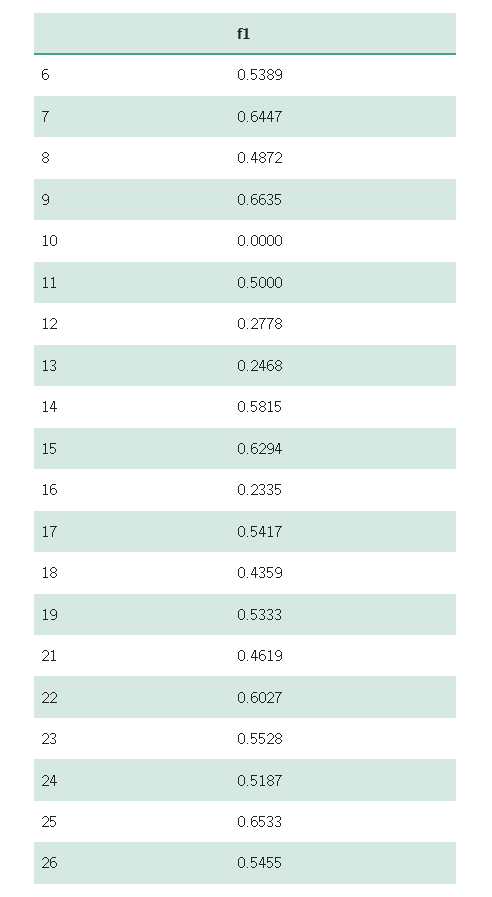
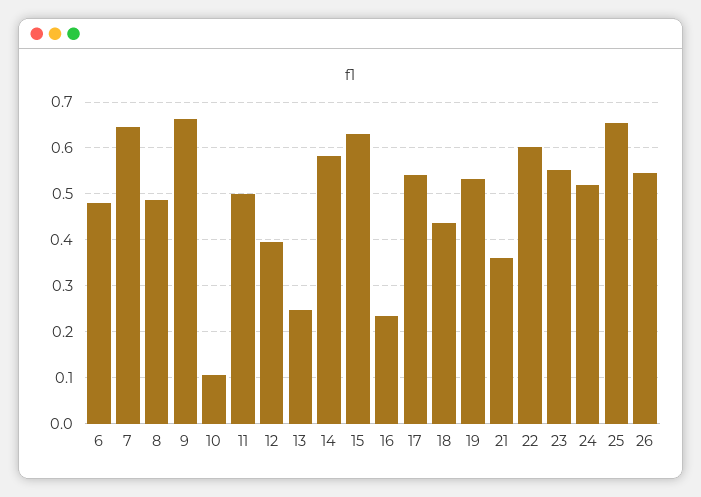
6: 0.5389 -> 0.48
10: 0 -> 0.1
12: 0.2778 -> 0.4
21: 0.4619 -> 0.36

